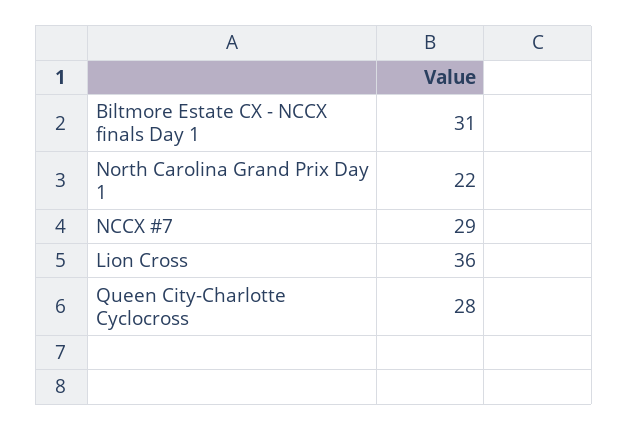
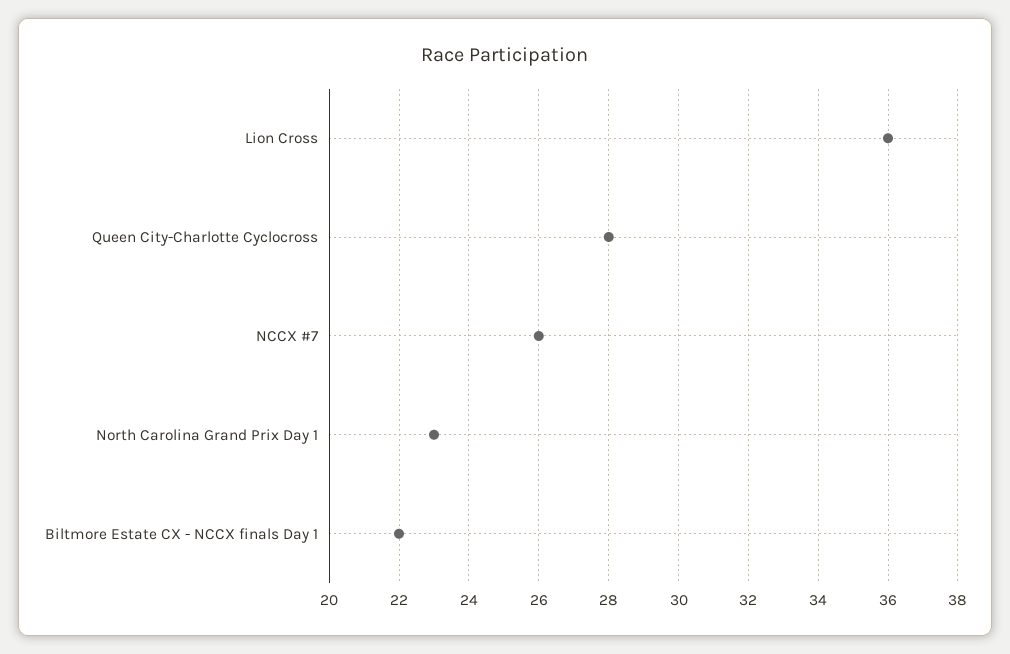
Biltmore Estate CX - NCCX finals Day 1: 31 -> 22
North Carolina Grand Prix Day 1: 22 -> 23
NCCX #7: 29 -> 26

